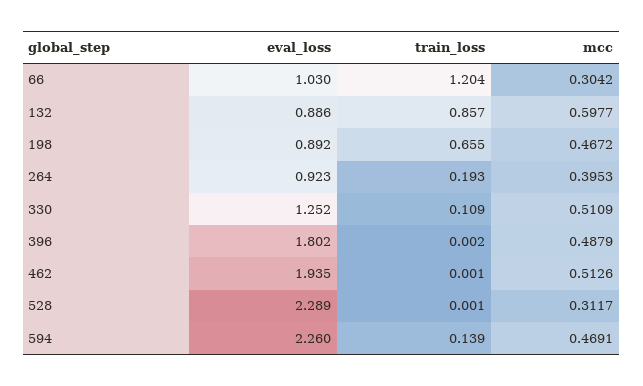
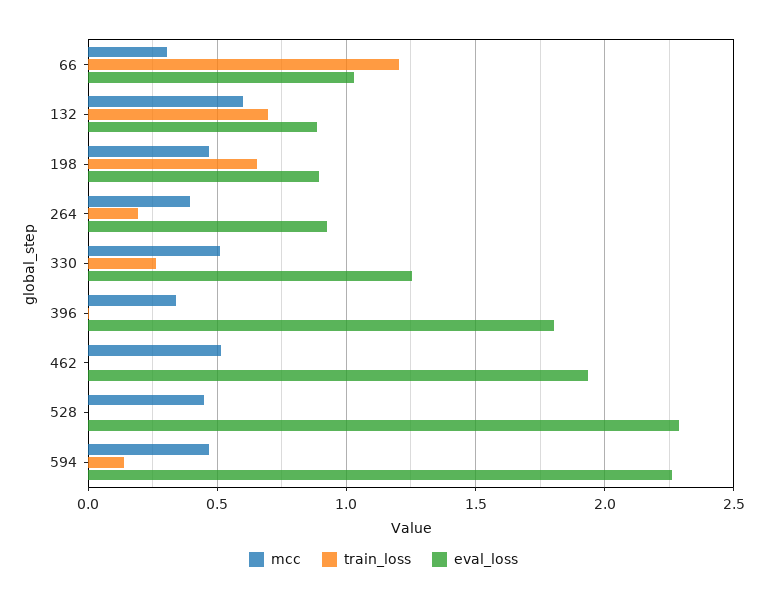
train_loss, 132: 0.857 -> 0.7
train_loss, 330: 0.109 -> 0.25
mcc, 396: 0.4879 -> 0.35
mcc, 528: 0.3117 -> 0.45

